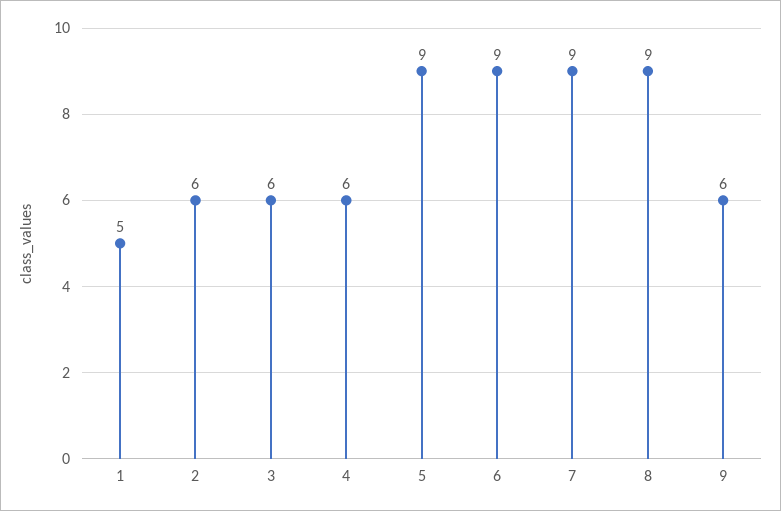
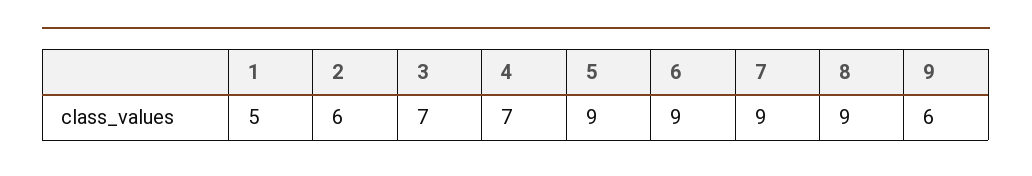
3: 6 -> 7
4: 6 -> 7

